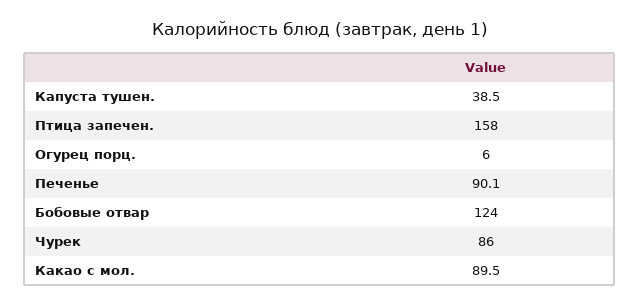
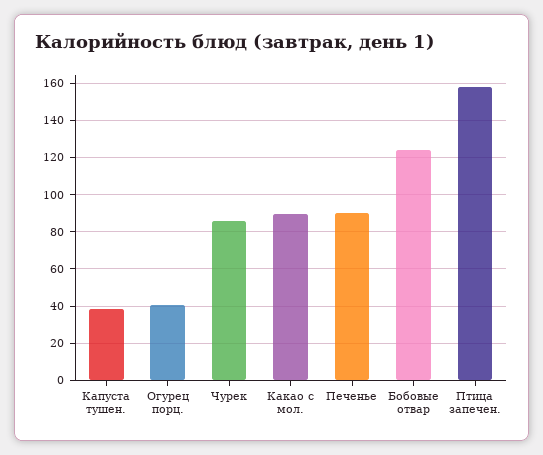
Огурец порц.: 6 -> 40

